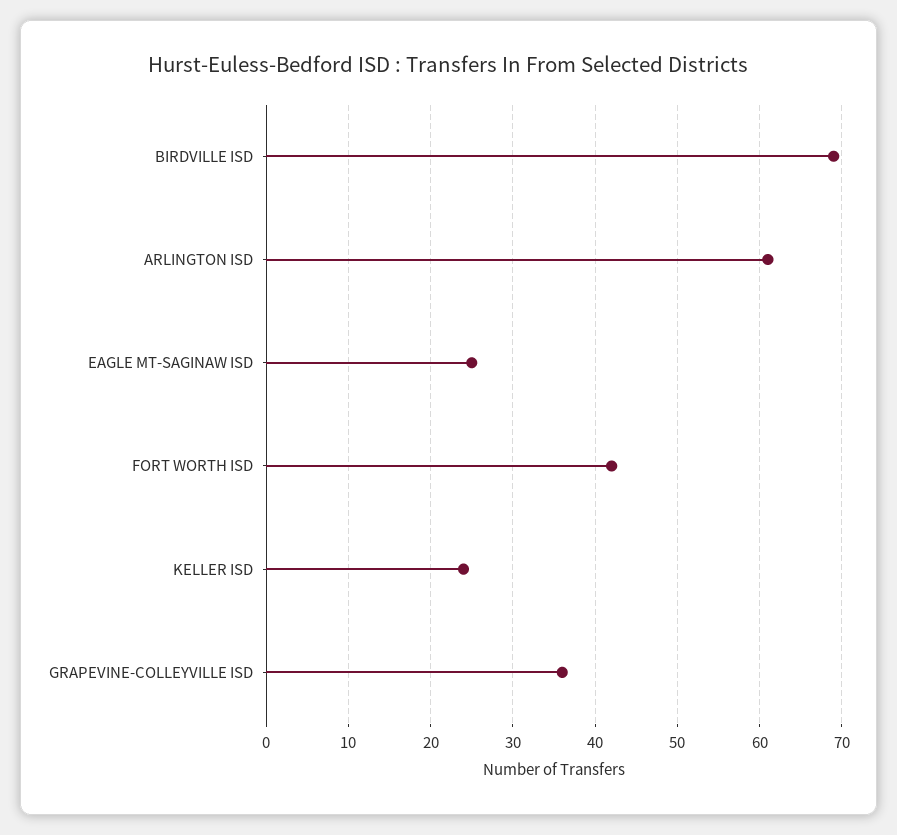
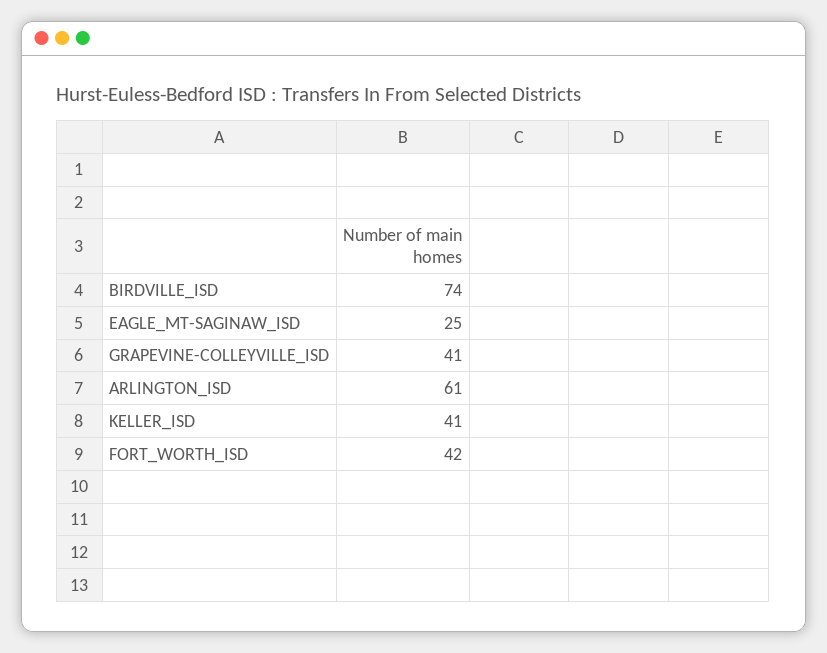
BIRDVILLE ISD: 69 -> 74
KELLER ISD: 24 -> 41
GRAPEVINE-COLLEYVILLE ISD: 36 -> 41

